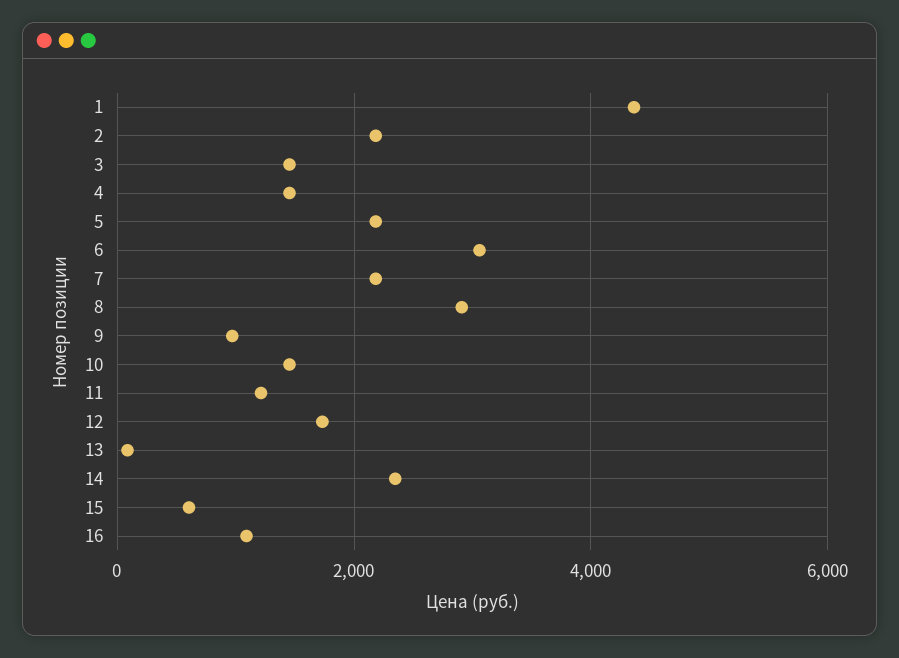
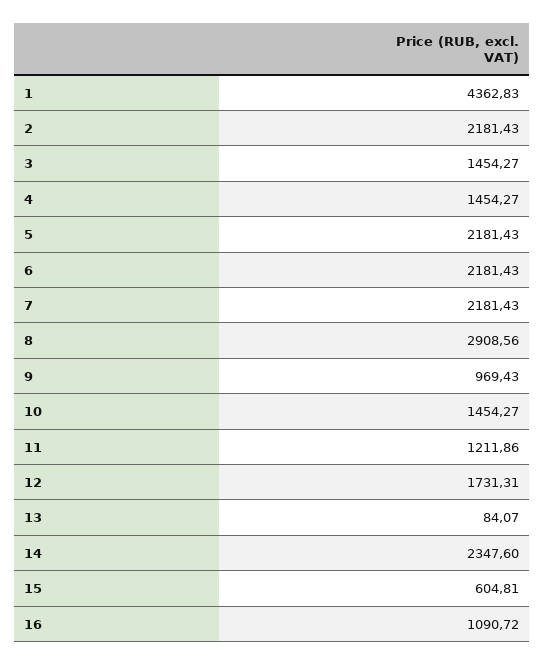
6: 3000 -> 2181.43

